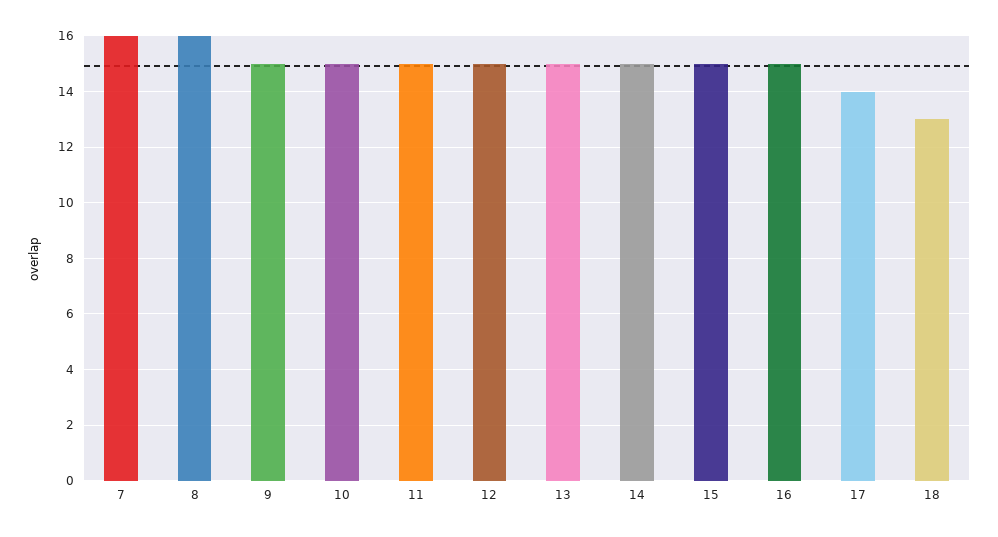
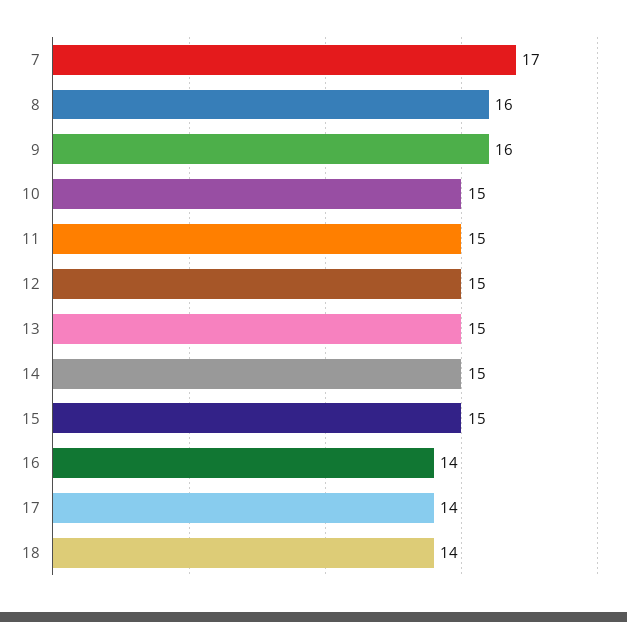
7: 16 -> 17
9: 15 -> 16
16: 15 -> 14
18: 13 -> 14

